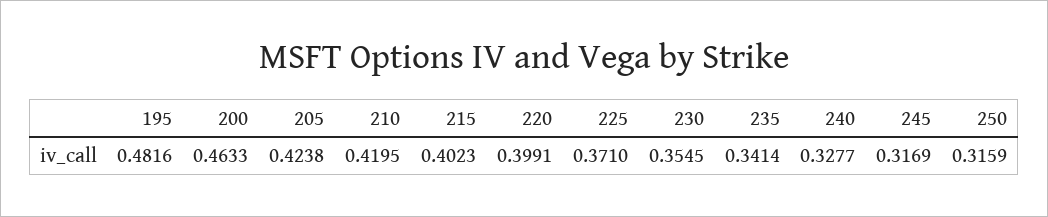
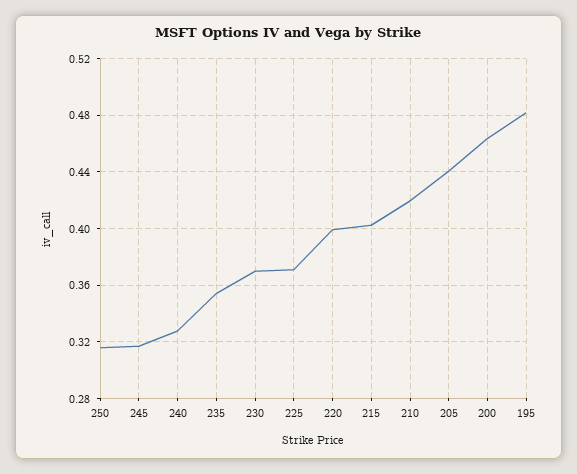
205: 0.4238 -> 0.44
230: 0.3545 -> 0.37
235: 0.3414 -> 0.355

